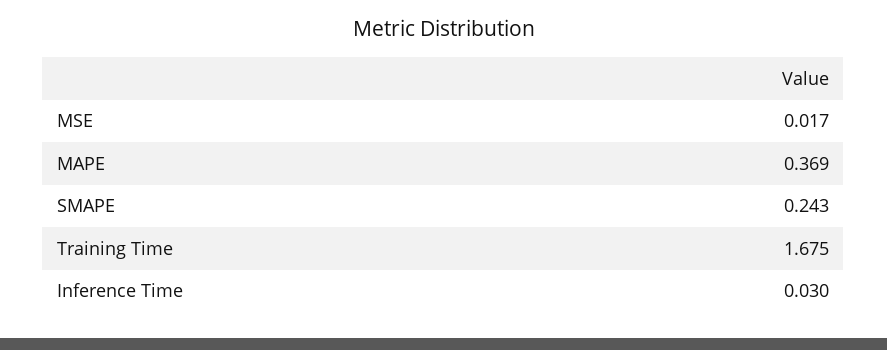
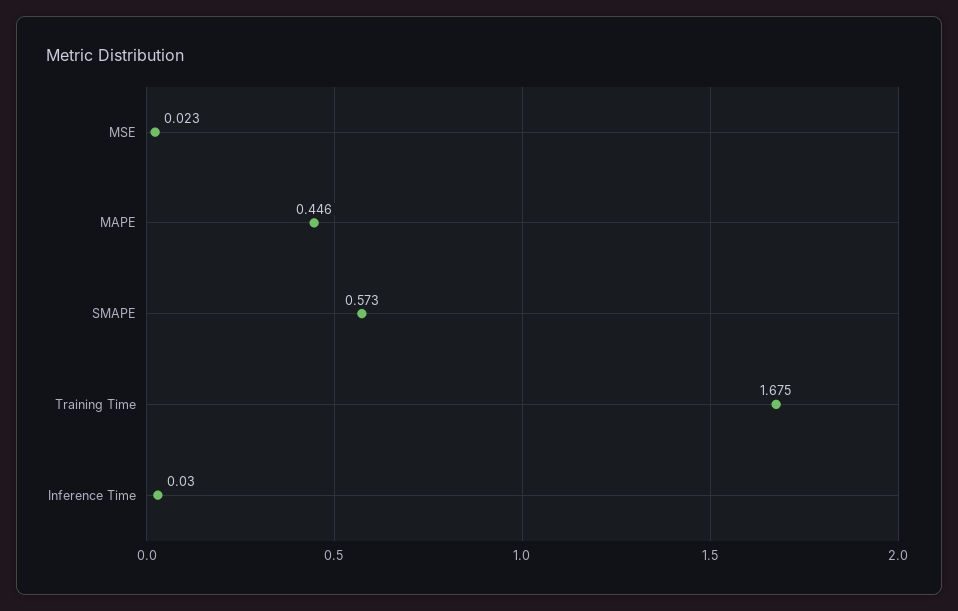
MSE: 0.017 -> 0.023
MAPE: 0.369 -> 0.446
SMAPE: 0.243 -> 0.573

